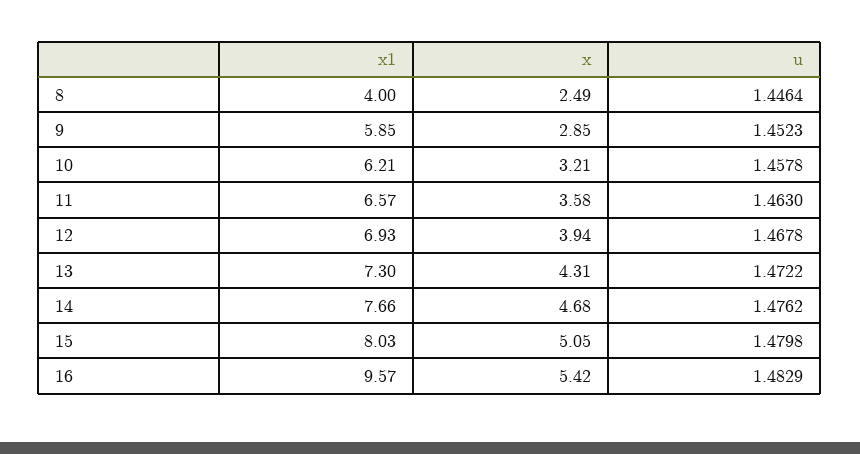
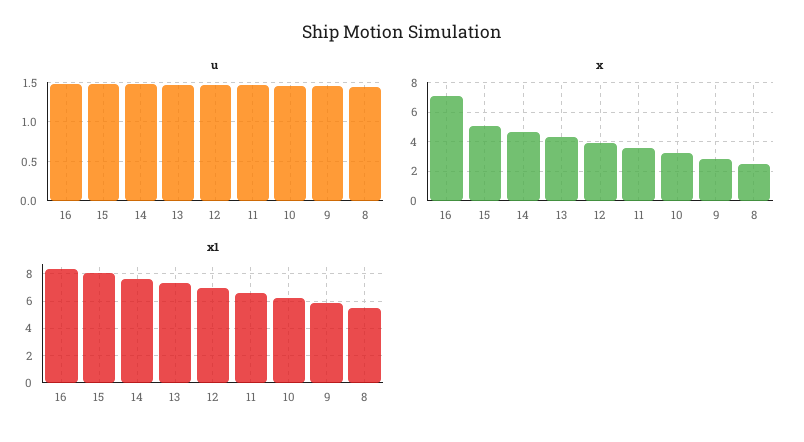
x1, 8: 4 -> 5.5
x1, 16: 9.57 -> 8.5
x, 16: 5.42 -> 7

